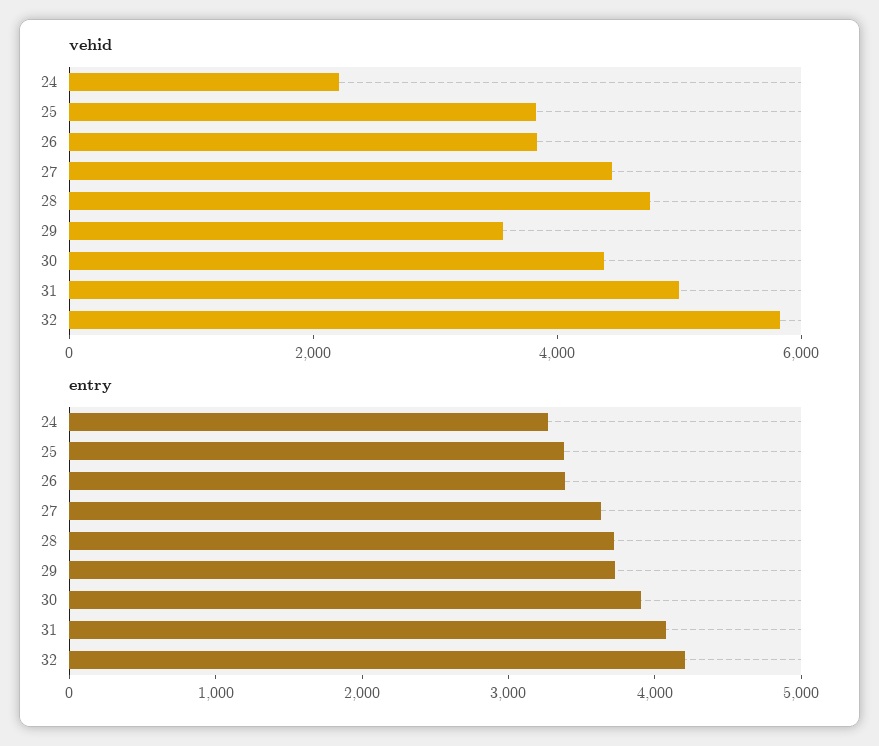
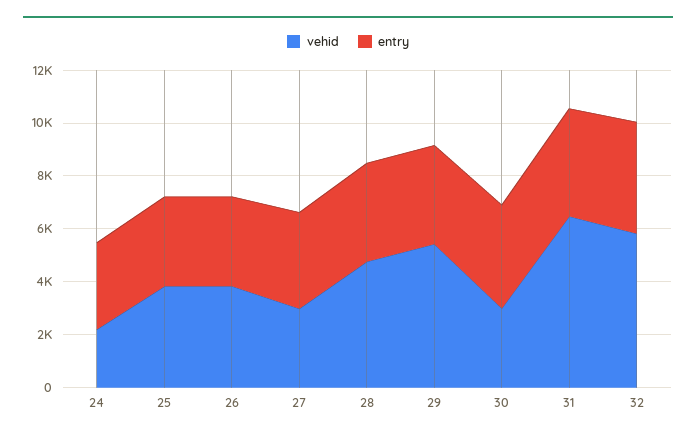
vehid, 27: 4500 -> 3000
vehid, 29: 3500 -> 5500
vehid, 30: 4500 -> 3000
vehid, 31: 5000 -> 6500

